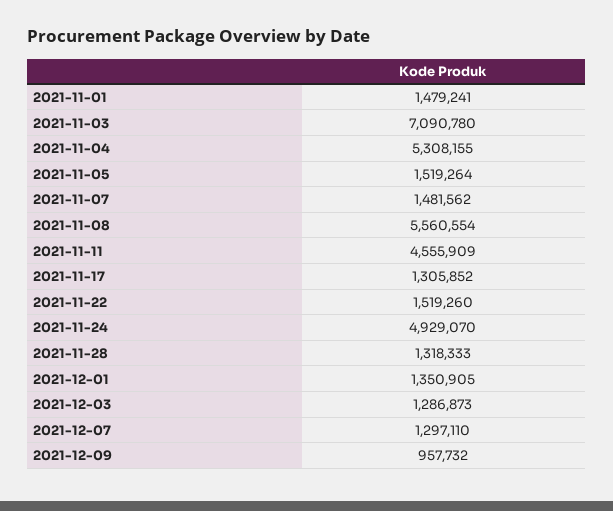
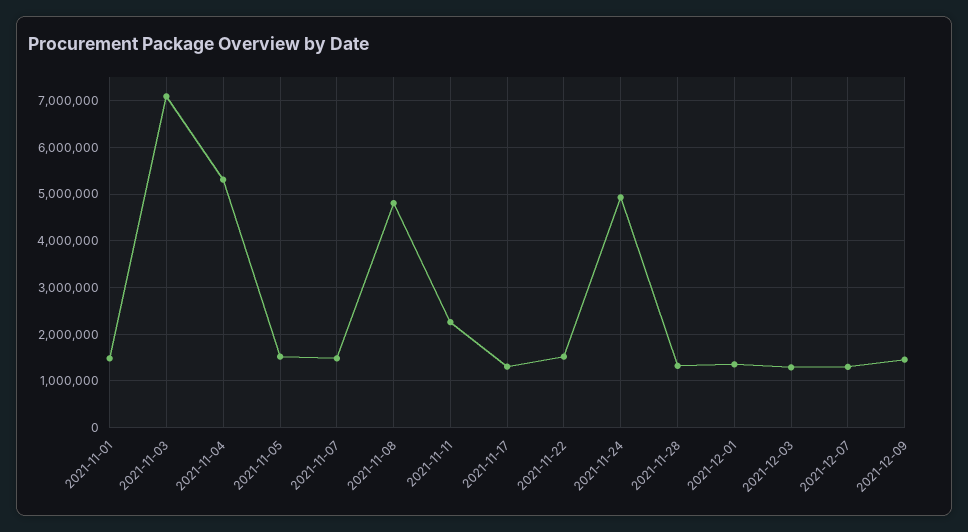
2021-11-08: 5560554 -> 4800000
2021-11-11: 4555909 -> 2200000
2021-12-09: 957732 -> 1400000

